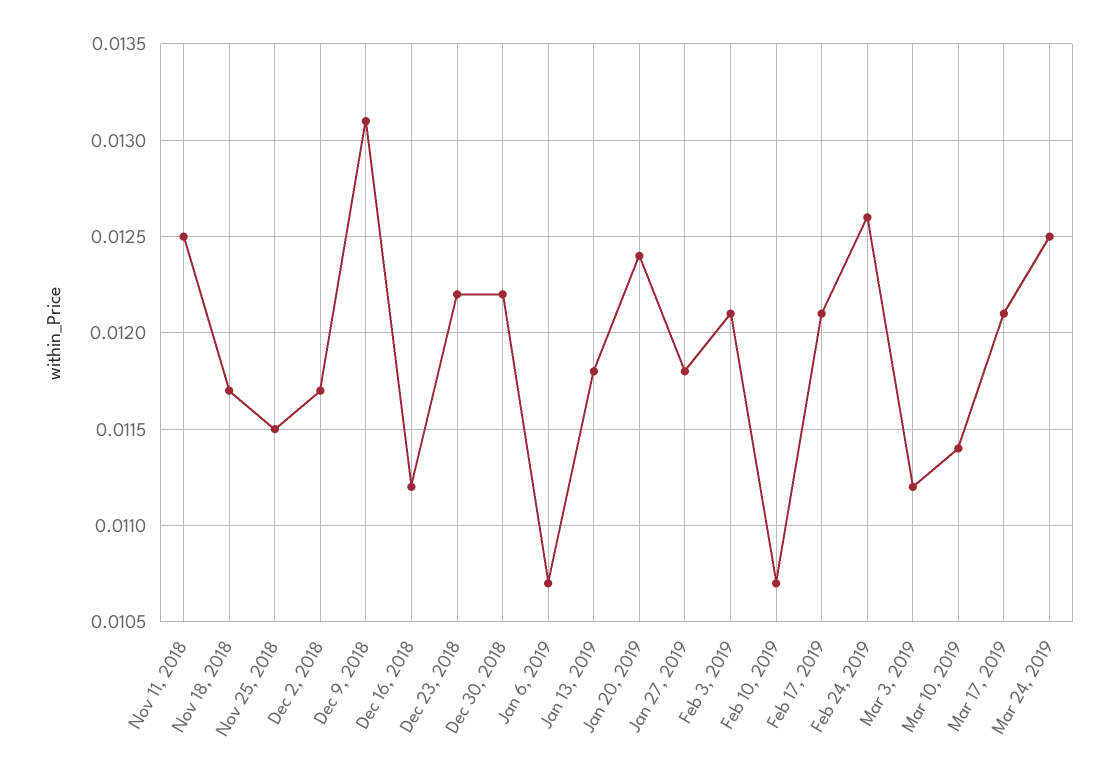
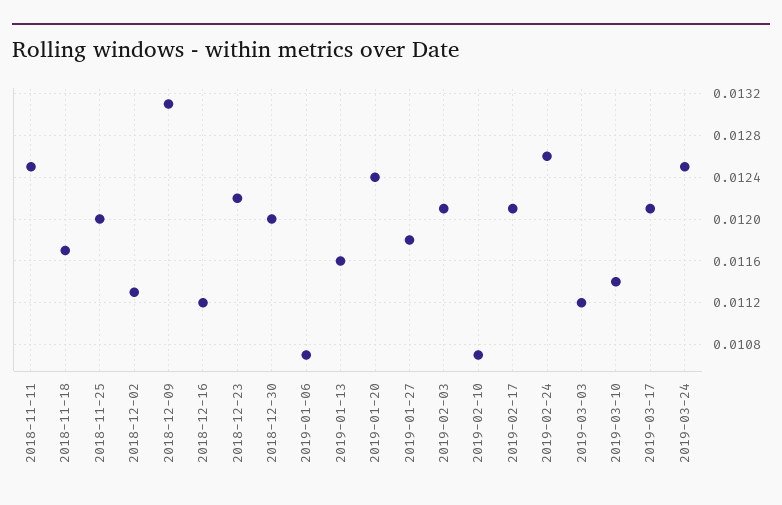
Nov 25, 2018: 0.0115 -> 0.012
Dec 2, 2018: 0.0117 -> 0.0113
Dec 30, 2018: 0.0122 -> 0.012
Jan 13, 2019: 0.0118 -> 0.0116

